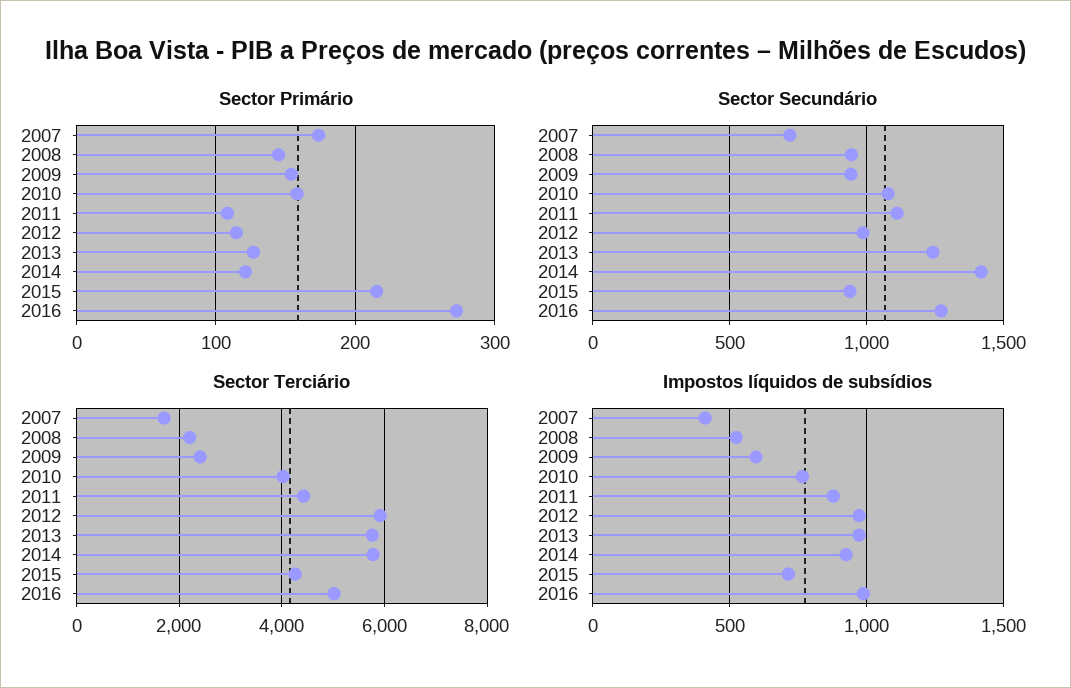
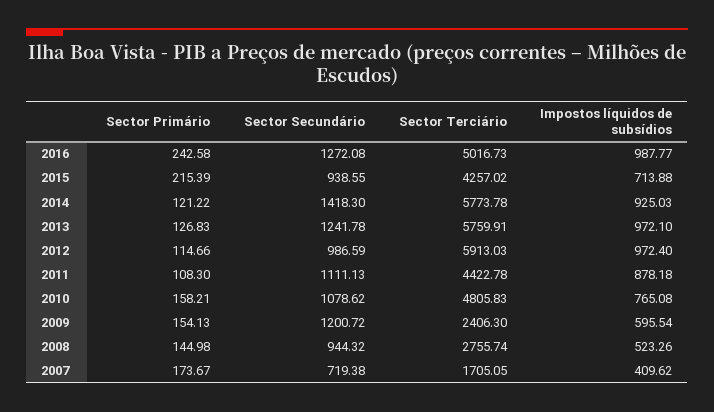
Sector Primário, 2016: 270 -> 242.58
Sector Secundário, 2009: 950 -> 1200.72
Sector Terciário, 2008: 2200 -> 2755.74
Sector Terciário, 2010: 4000 -> 4805.83

